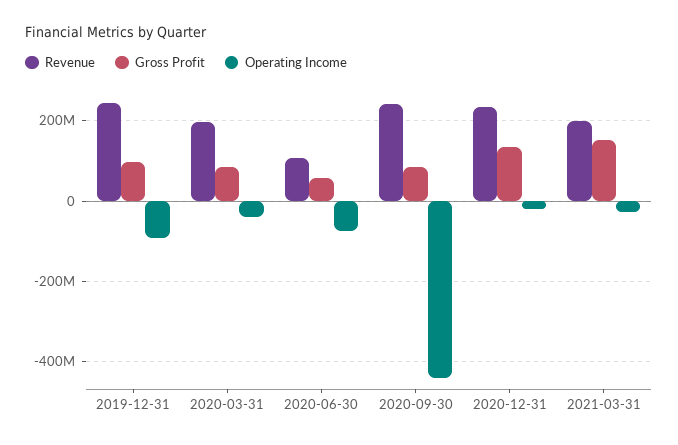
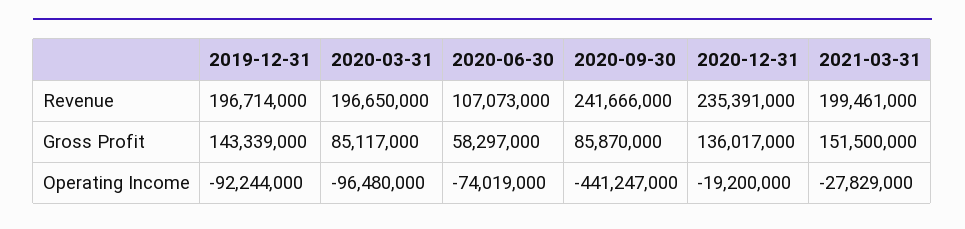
Revenue, 2019-12-31: 240000000 -> 196714000
Gross Profit, 2019-12-31: 100000000 -> 143339000
Operating Income, 2020-03-31: -40000000 -> -96480000

